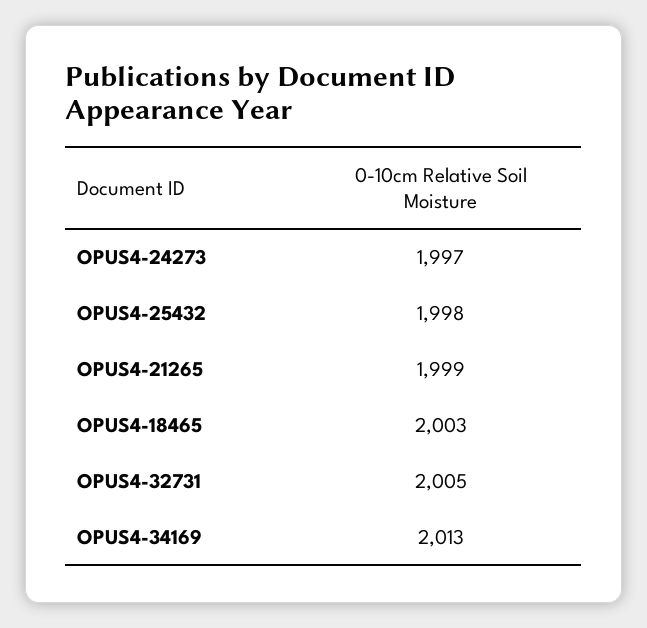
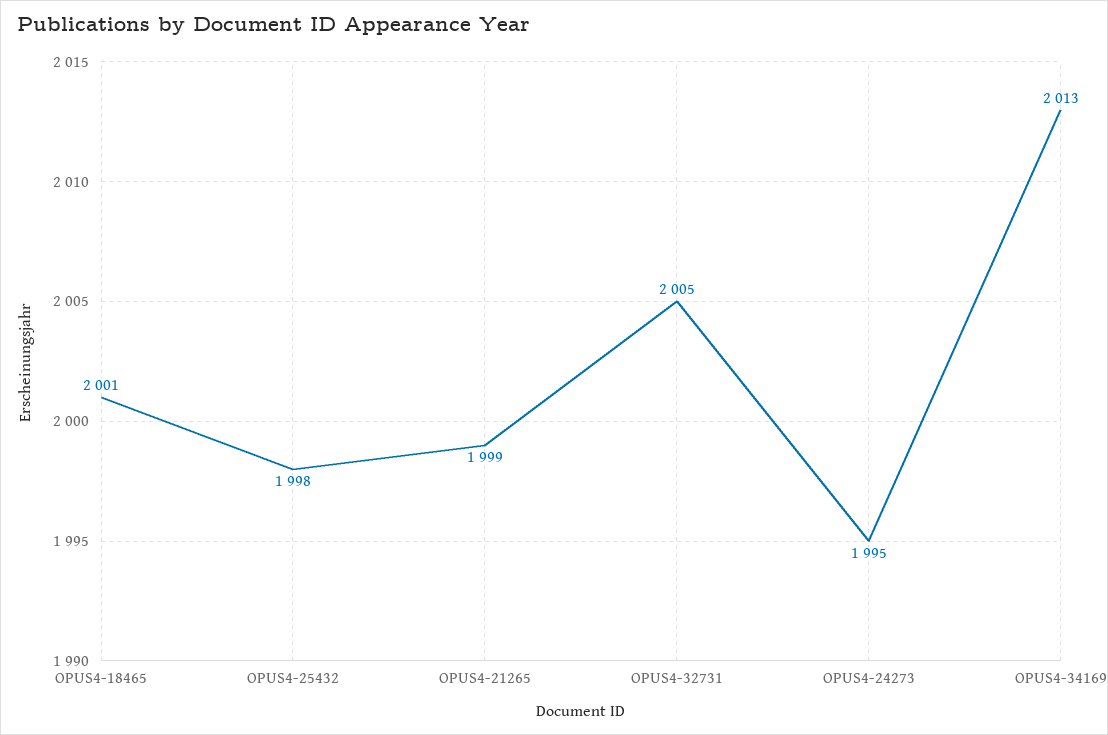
OPUS4-24273: 1997 -> 1995
OPUS4-18465: 2003 -> 2001

